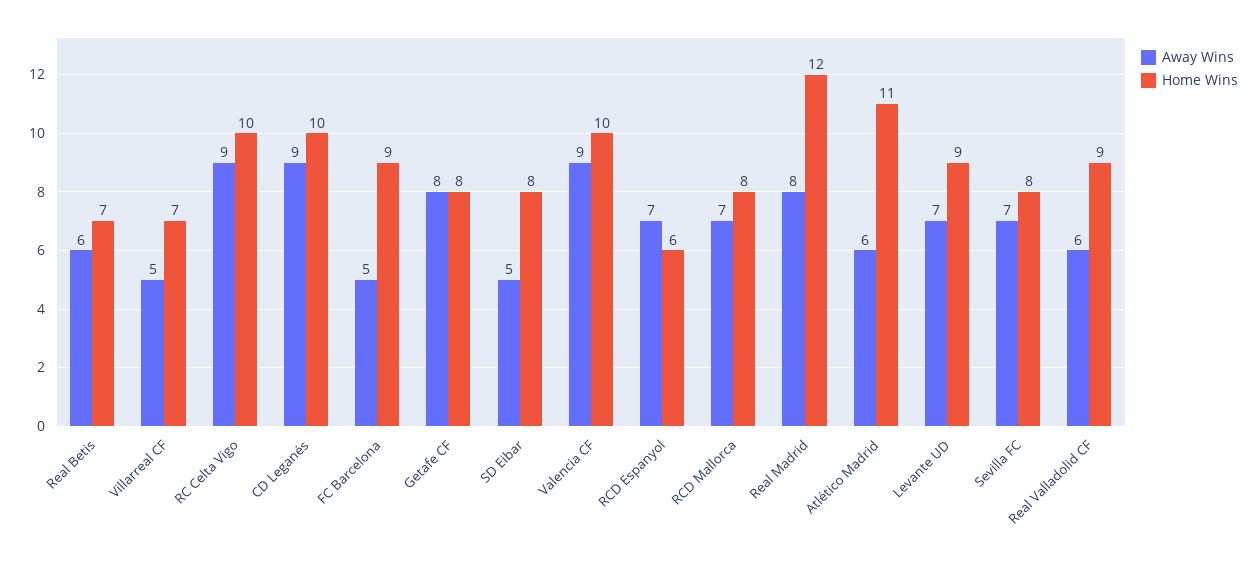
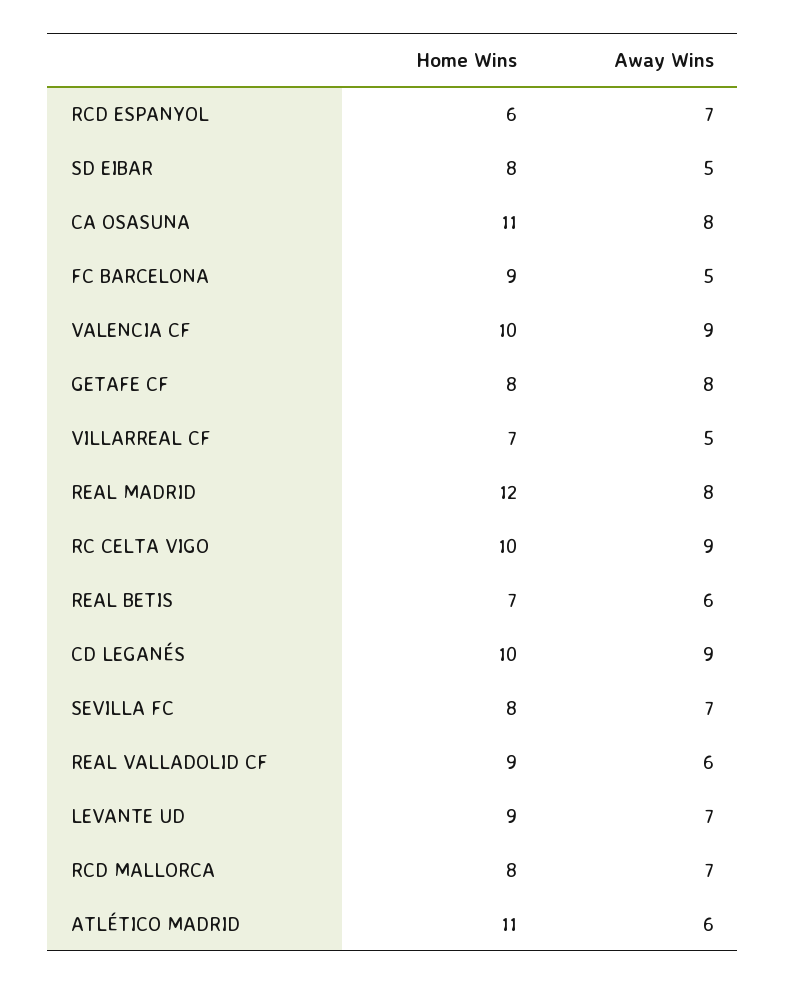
Home Wins, CA OSASUNA: none -> 11
Away Wins, CA OSASUNA: none -> 8

